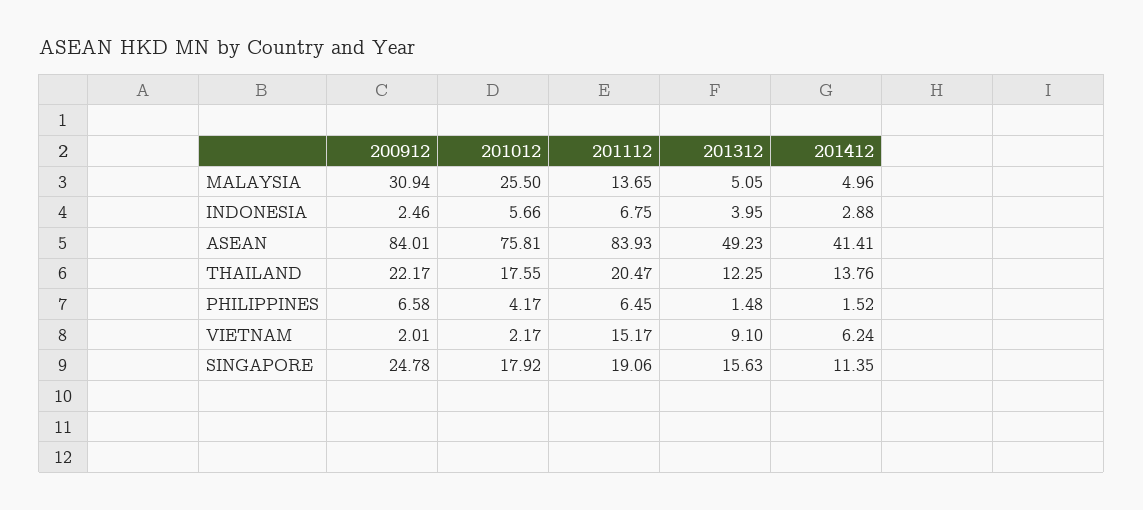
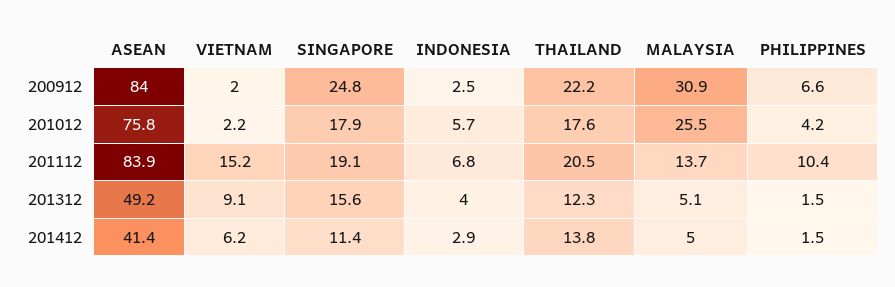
201112, PHILIPPINES: 6.45 -> 10.4

